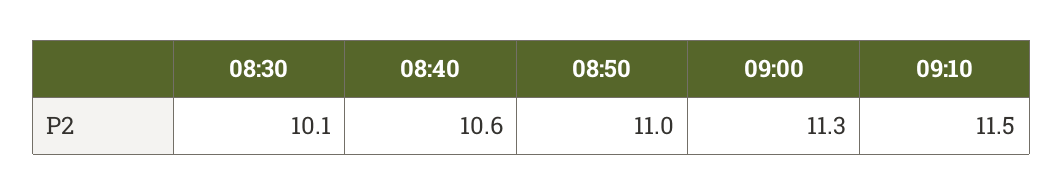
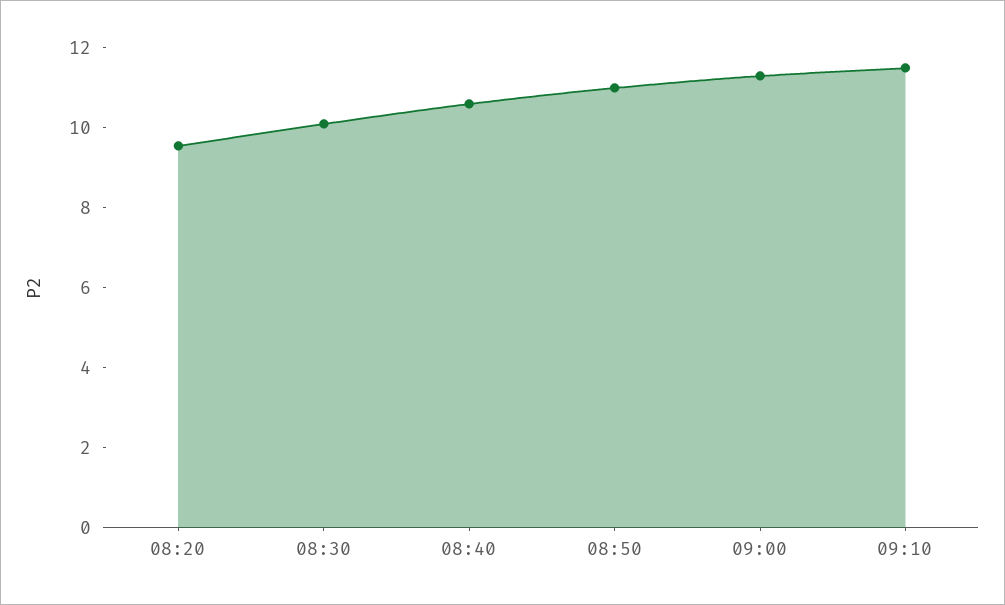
08:20: none -> 9.5

